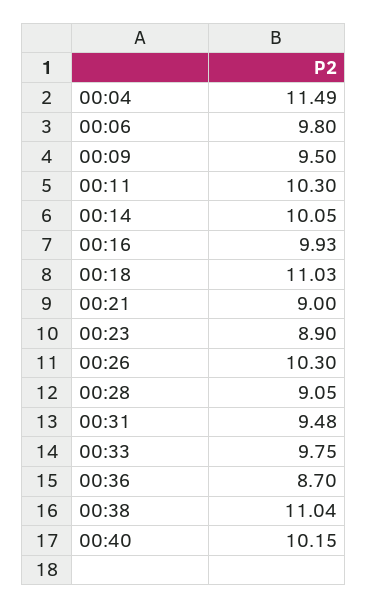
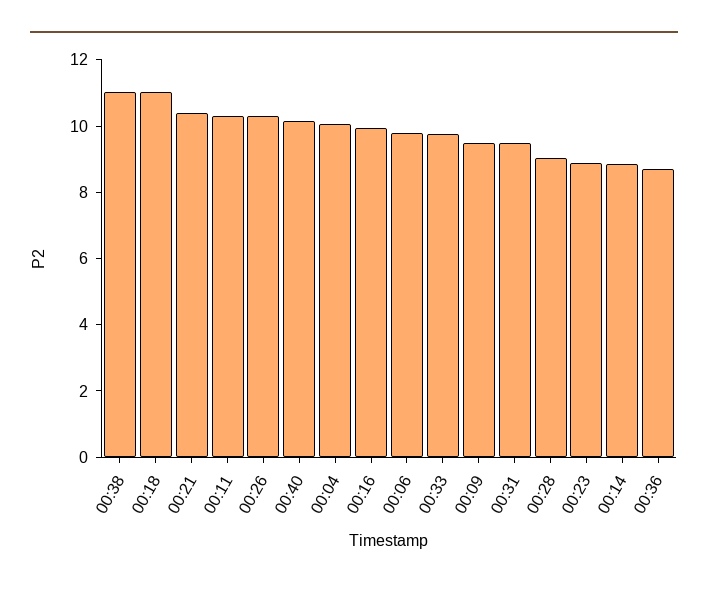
00:04: 11.49 -> 10
00:14: 10.05 -> 9
00:21: 9 -> 10.5

